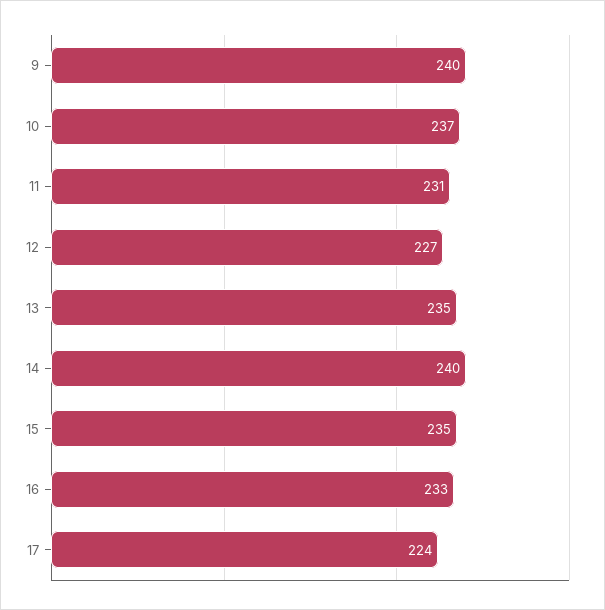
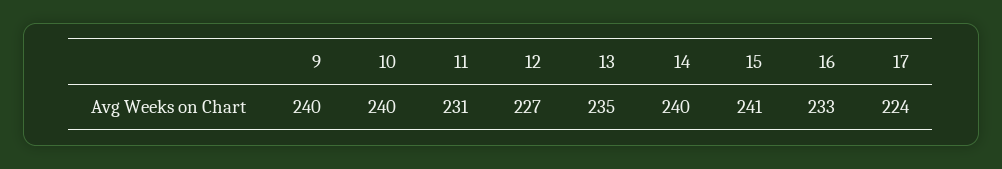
10: 237 -> 240
15: 235 -> 241

